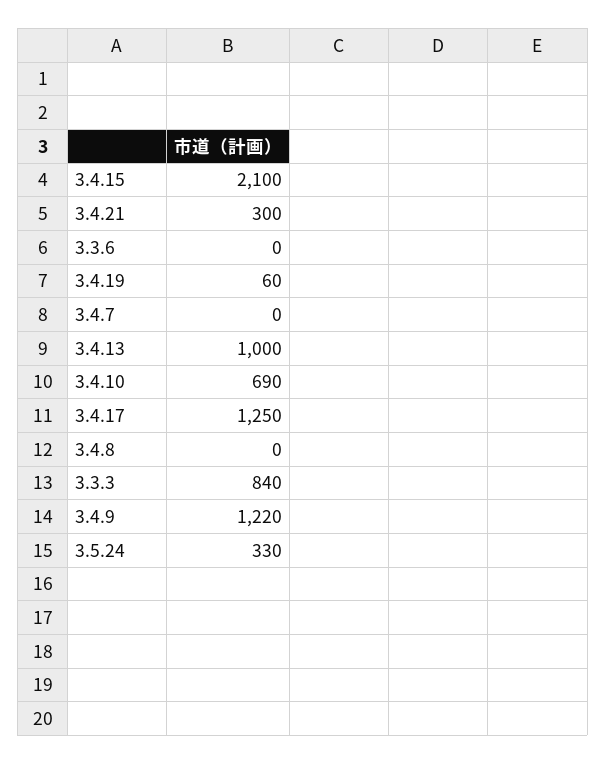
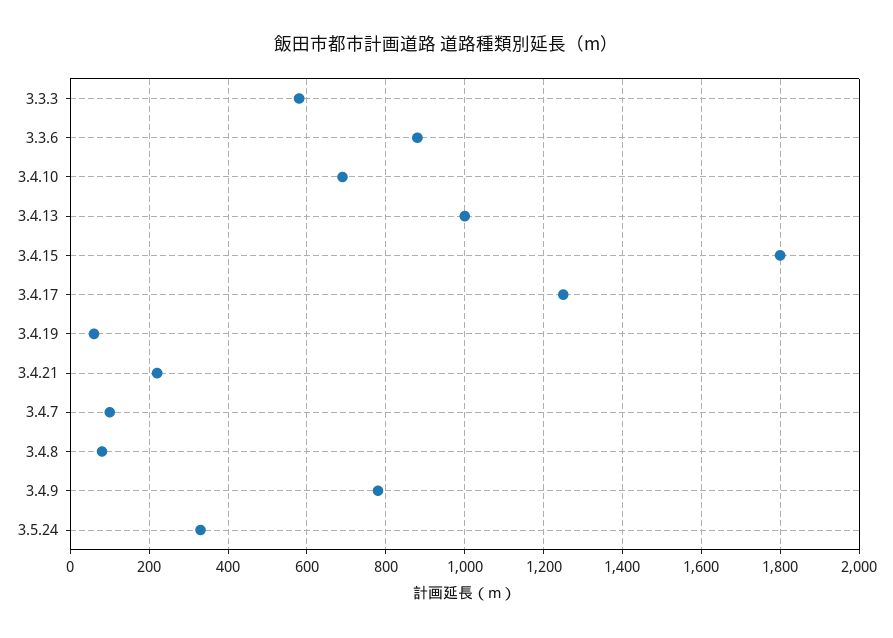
3.4.15: 2100 -> 1800
3.4.21: 300 -> 220
3.3.6: 0 -> 880
3.4.7: 0 -> 100
3.4.8: 0 -> 80
3.3.3: 840 -> 580
3.4.9: 1220 -> 780

